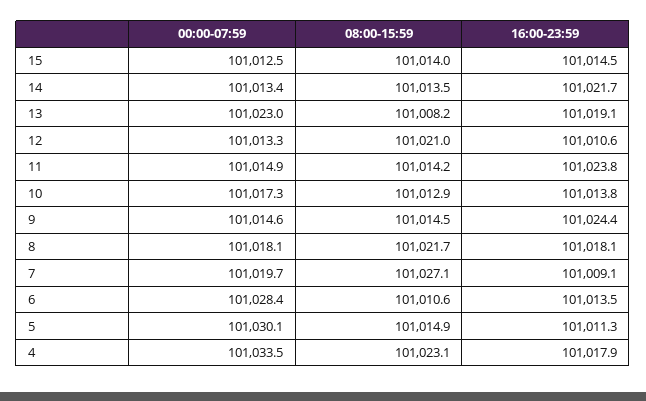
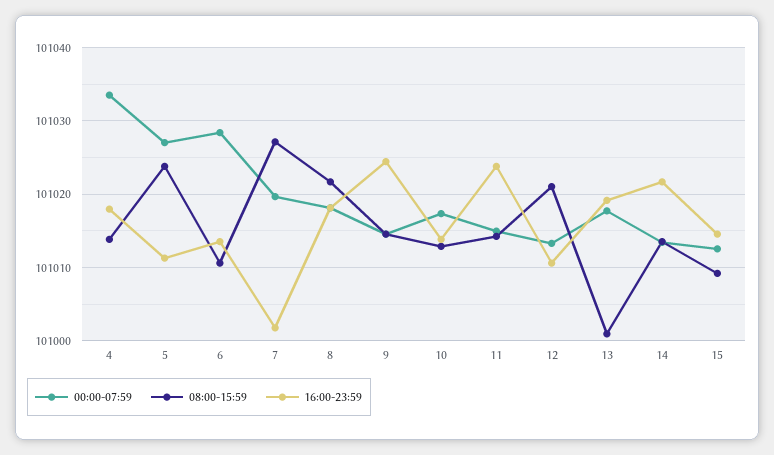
08:00-15:59, 15: 101014 -> 101009
00:00-07:59, 13: 101023 -> 101018
08:00-15:59, 13: 101008.2 -> 101001
16:00-23:59, 7: 101009.1 -> 101002
00:00-07:59, 5: 101030.1 -> 101027
08:00-15:59, 5: 101014.9 -> 101024
08:00-15:59, 4: 101023.1 -> 101014

